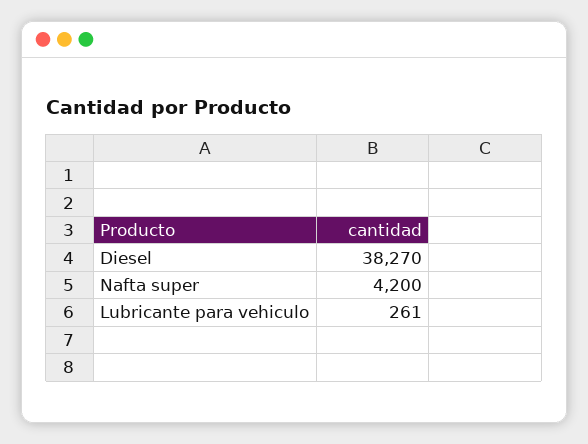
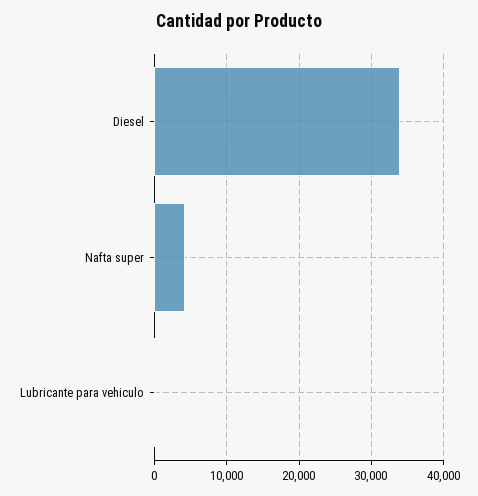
Diesel: 38270 -> 34000

